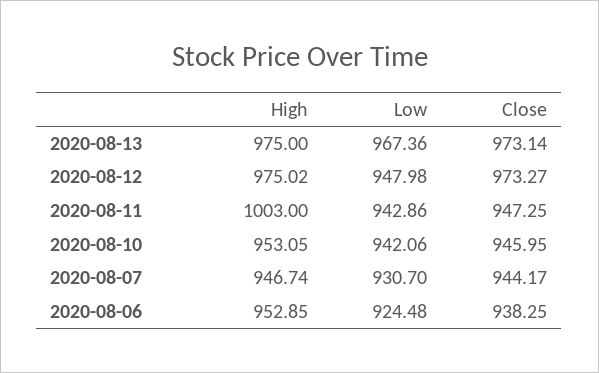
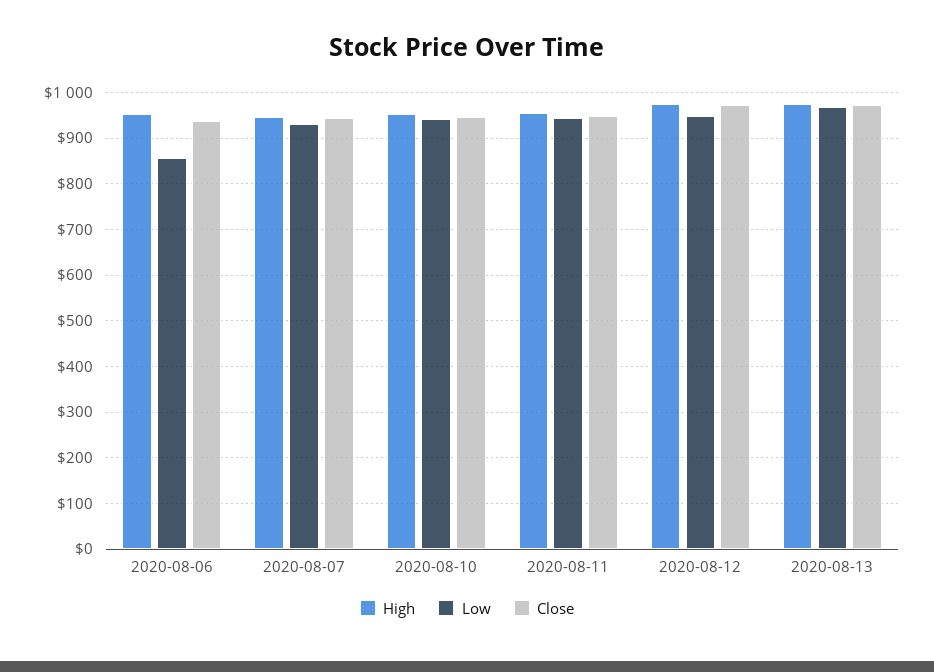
High, 2020-08-11: 1003 -> 960
Low, 2020-08-06: 924.48 -> 860

